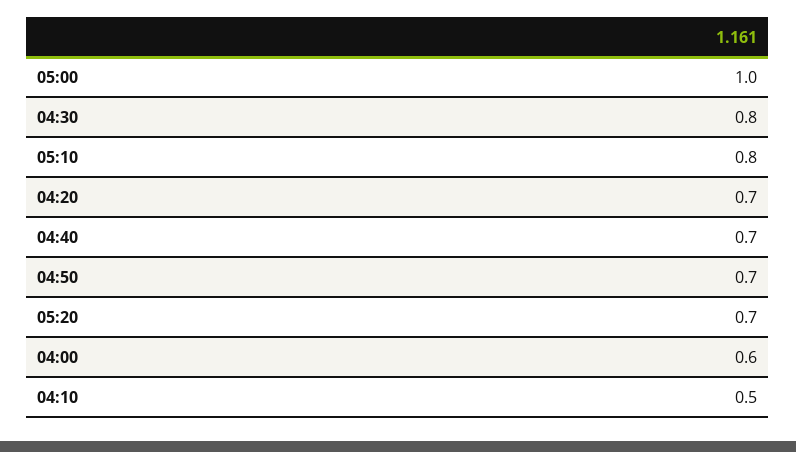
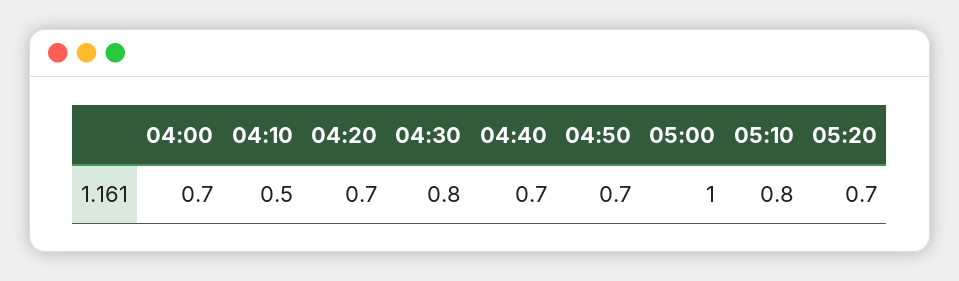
04:00: 0.6 -> 0.7

